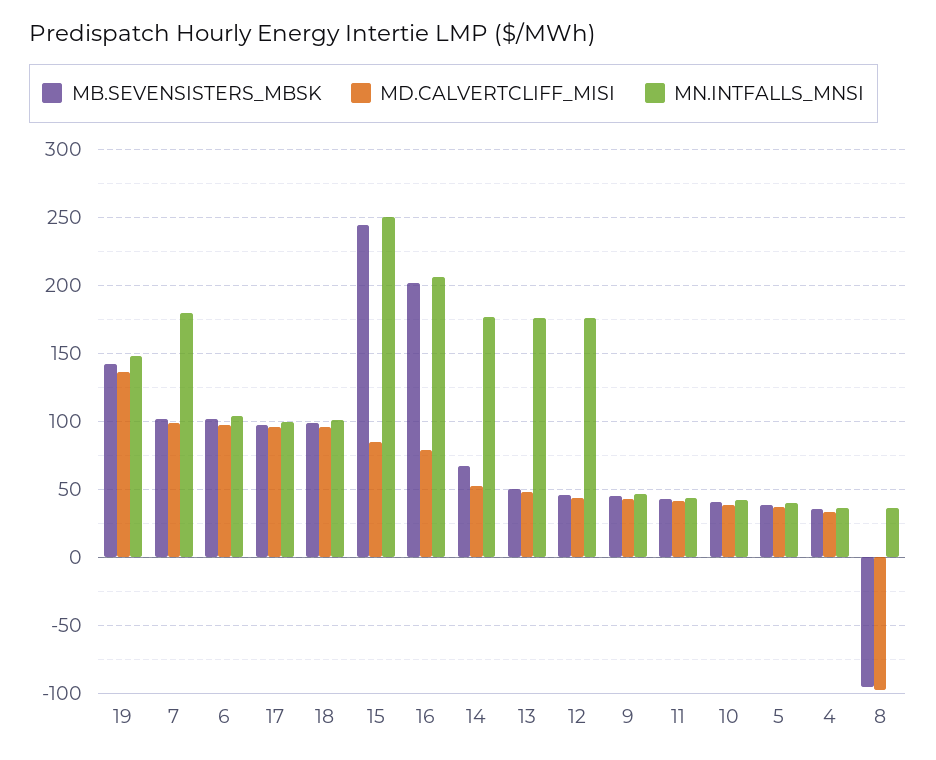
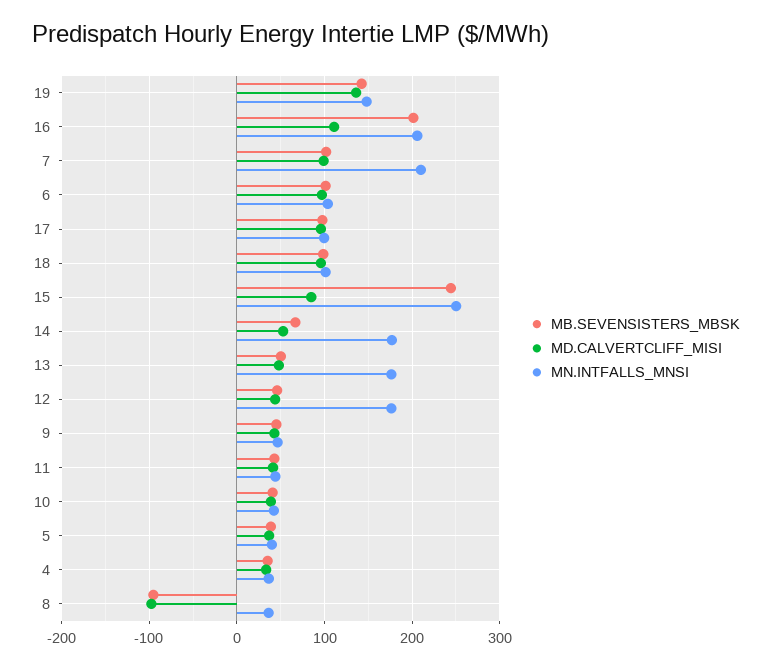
MN.INTFALLS_MNSI, 7: 180 -> 210
MD.CALVERTCLIFF_MISI, 16: 80 -> 110

